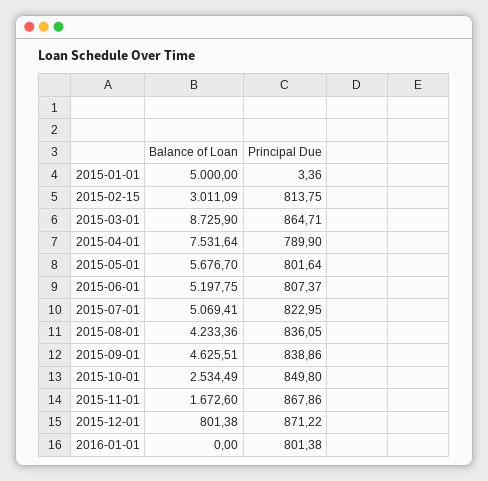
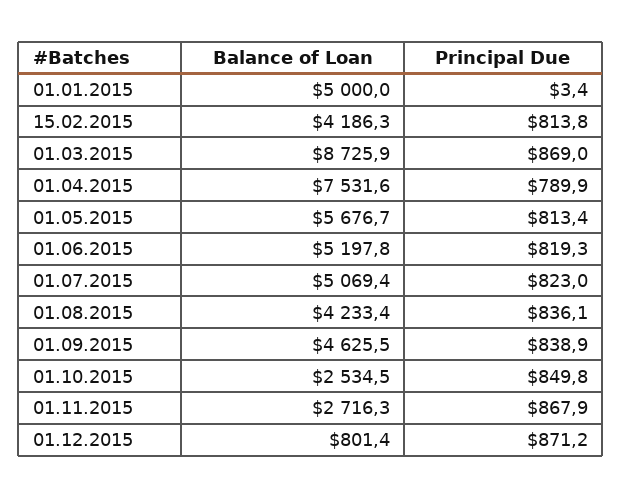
Balance of Loan, 2015-02-15: 3011.09 -> 4186.3
Principal Due, 2015-03-01: 864.71 -> 869
Principal Due, 2015-05-01: 801.64 -> 813.4
Principal Due, 2015-06-01: 807.37 -> 819.3
Balance of Loan, 2015-11-01: 1672.6 -> 2716.3
Balance of Loan, 2016-01-01: 0 -> none
Principal Due, 2016-01-01: 801.38 -> none

